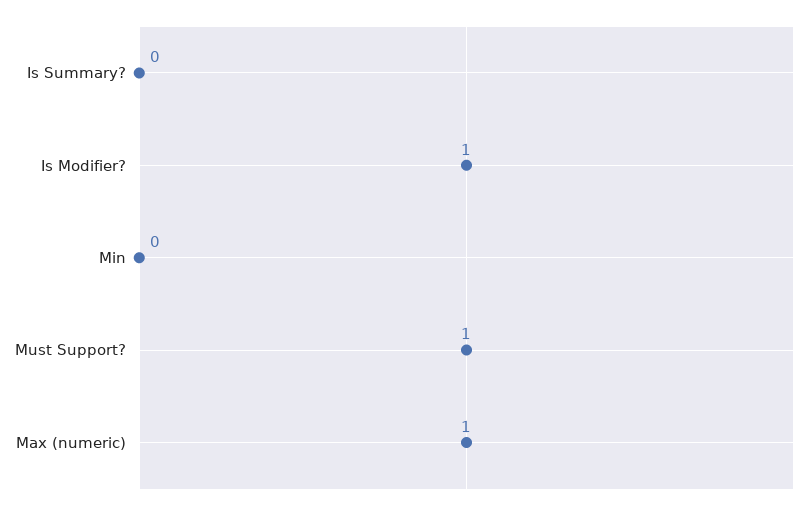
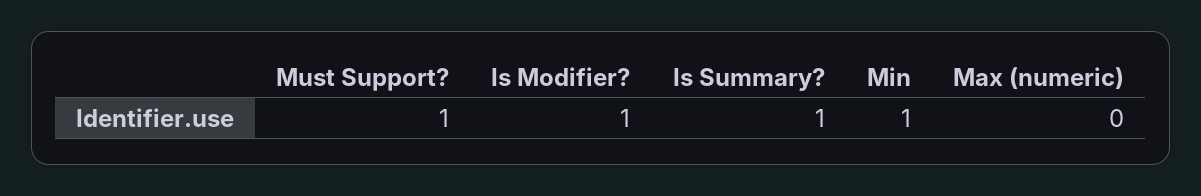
Is Summary?: 0 -> 1
Min: 0 -> 1
Max (numeric): 1 -> 0

